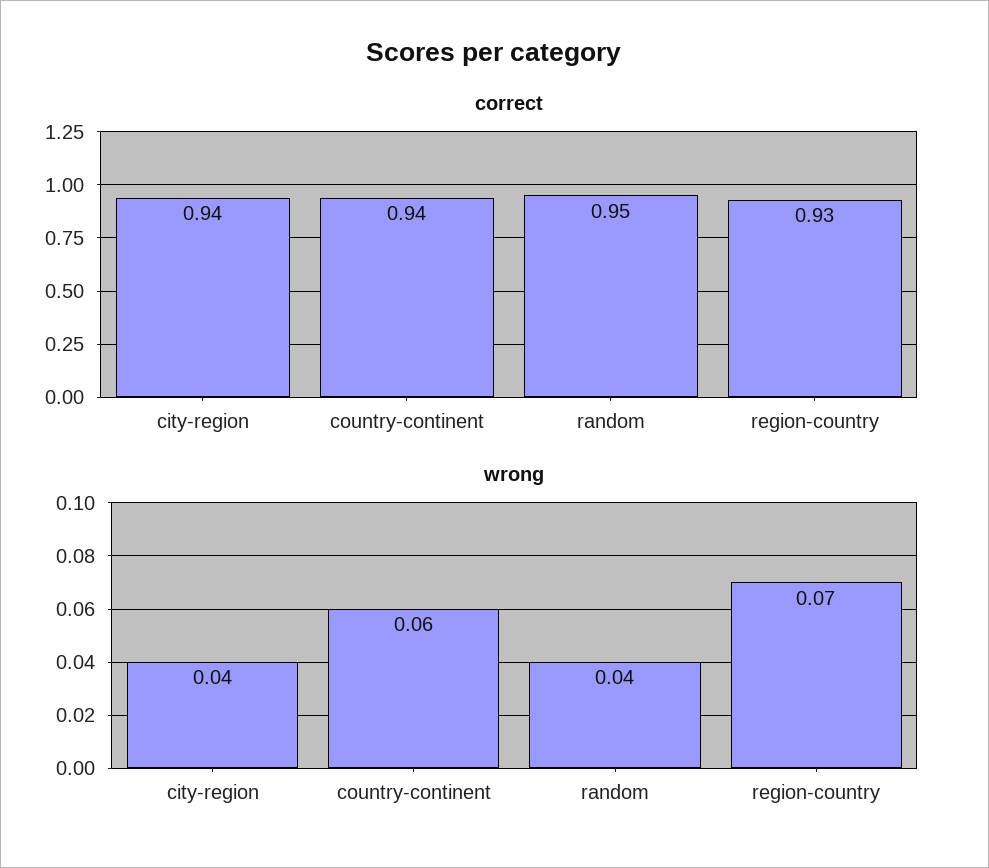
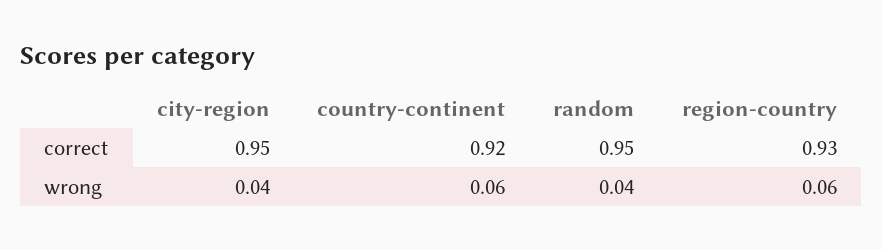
correct, city-region: 0.94 -> 0.95
correct, country-continent: 0.94 -> 0.92
wrong, region-country: 0.07 -> 0.06

